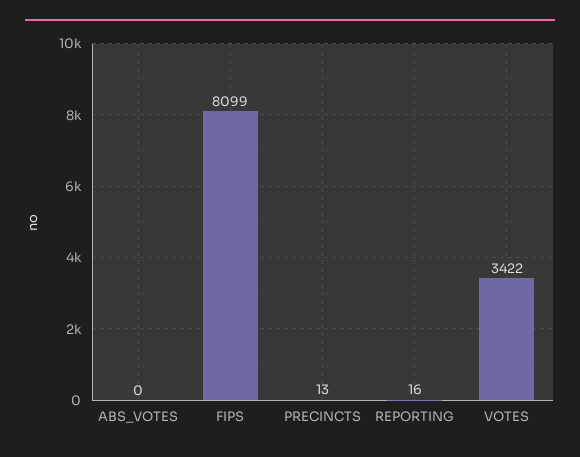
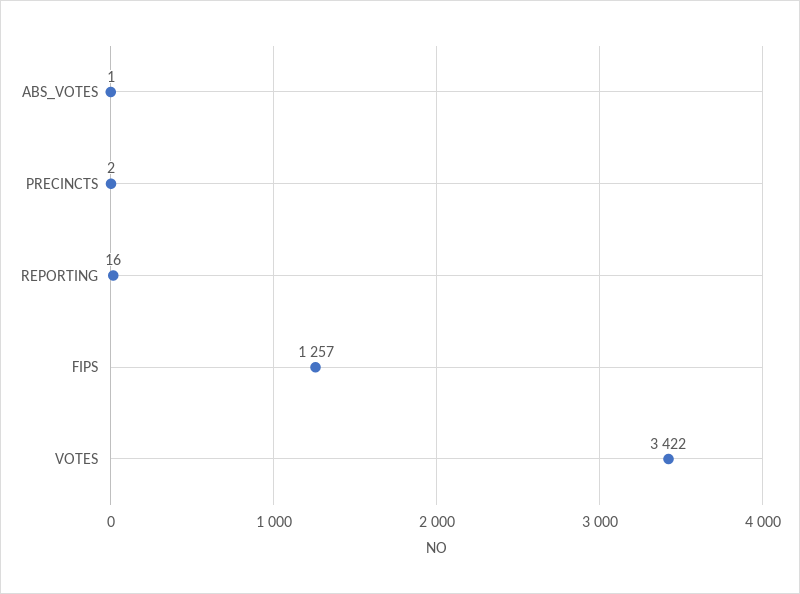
ABS_VOTES: 0 -> 1
FIPS: 8099 -> 1257
PRECINCTS: 13 -> 2

